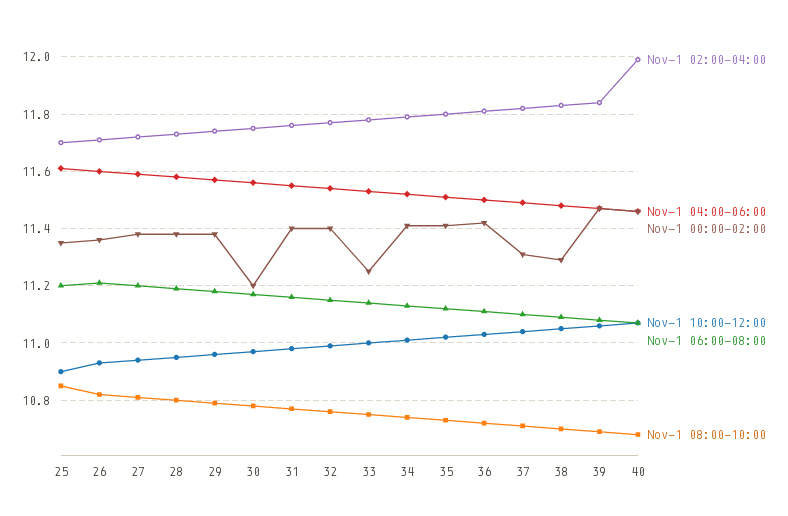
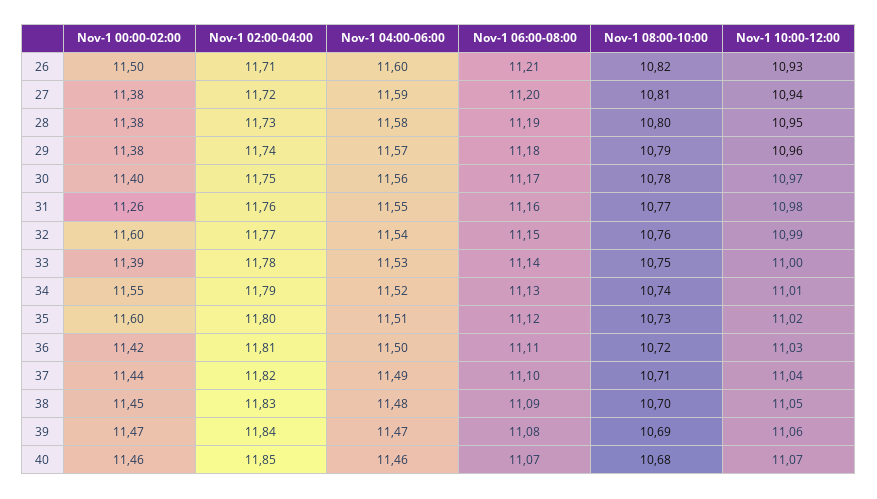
Nov-1 02:00-04:00, 25: 11.7 -> none
Nov-1 04:00-06:00, 25: 11.6 -> none
Nov-1 00:00-02:00, 25: 11.35 -> none
Nov-1 10:00-12:00, 25: 10.9 -> none
Nov-1 06:00-08:00, 25: 11.2 -> none
Nov-1 08:00-10:00, 25: 10.85 -> none
Nov-1 00:00-02:00, 26: 11.35 -> 11.5
Nov-1 00:00-02:00, 30: 11.2 -> 11.4
Nov-1 00:00-02:00, 31: 11.4 -> 11.26
Nov-1 00:00-02:00, 32: 11.4 -> 11.6
Nov-1 00:00-02:00, 33: 11.25 -> 11.39
Nov-1 00:00-02:00, 34: 11.4 -> 11.55
Nov-1 00:00-02:00, 35: 11.4 -> 11.6
Nov-1 00:00-02:00, 37: 11.3 -> 11.44
Nov-1 00:00-02:00, 38: 11.3 -> 11.45
Nov-1 02:00-04:00, 40: 12 -> 11.85

